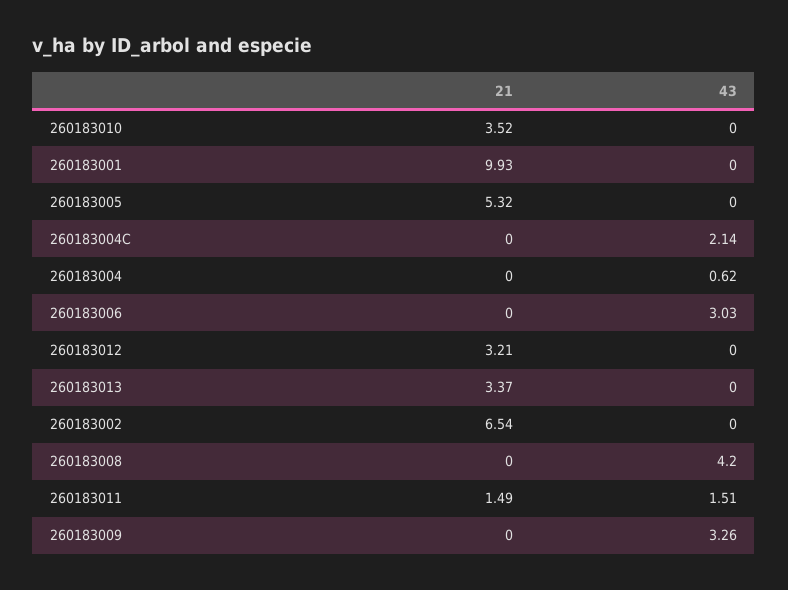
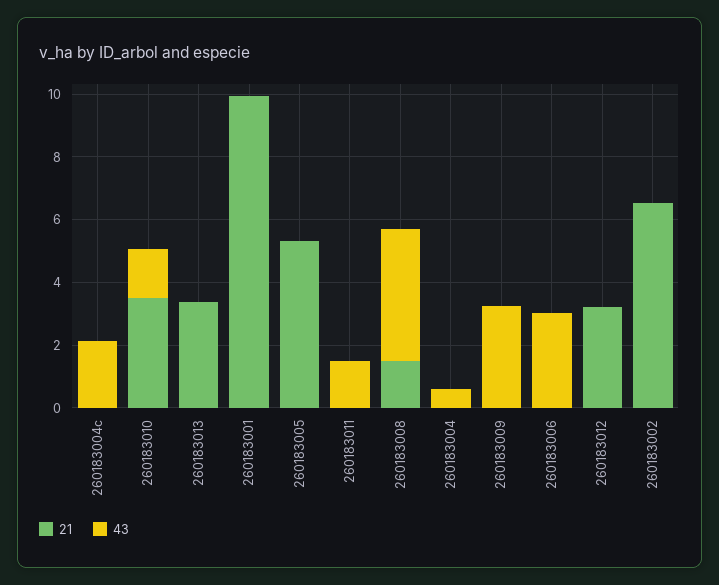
43, 260183010: 0 -> 1.5
21, 260183008: 0 -> 1.5
21, 260183011: 1.49 -> 0

